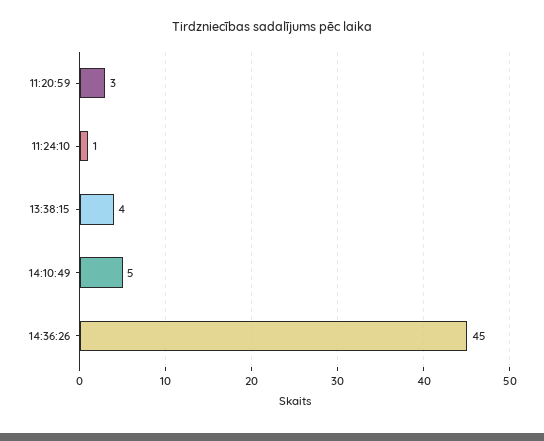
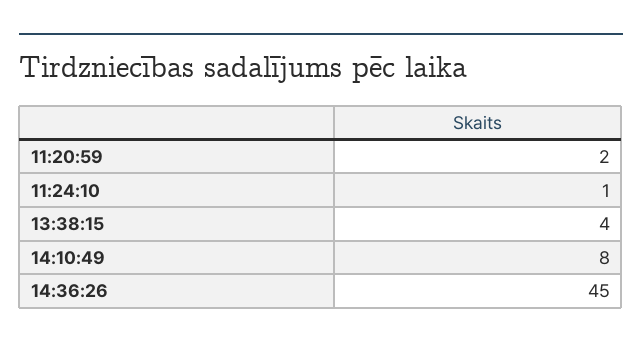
11:20:59: 3 -> 2
14:10:49: 5 -> 8

